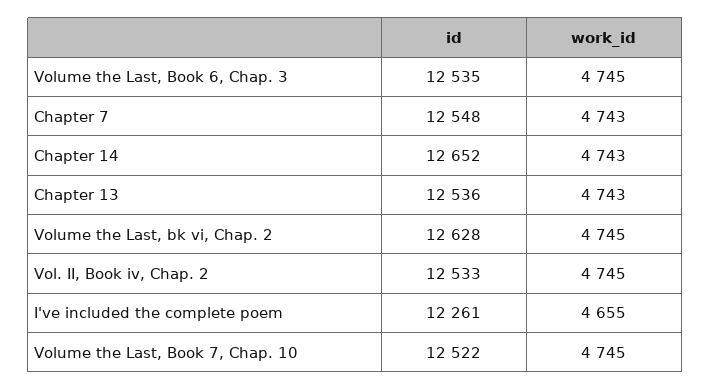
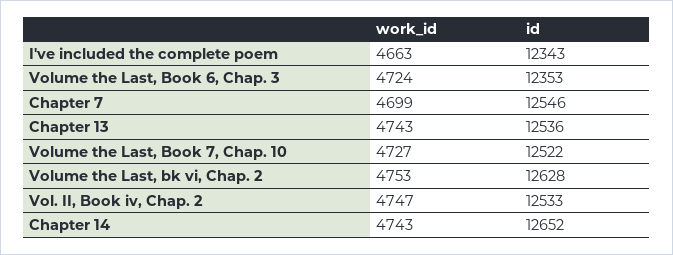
id, Volume the Last, Book 6, Chap. 3: 12535 -> 12353
work_id, Volume the Last, Book 6, Chap. 3: 4745 -> 4724
id, Chapter 7: 12548 -> 12546
work_id, Chapter 7: 4743 -> 4699
work_id, Volume the Last, bk vi, Chap. 2: 4745 -> 4753
work_id, Vol. II, Book iv, Chap. 2: 4745 -> 4747
id, I've included the complete poem: 12261 -> 12343
work_id, I've included the complete poem: 4655 -> 4663
work_id, Volume the Last, Book 7, Chap. 10: 4745 -> 4727

